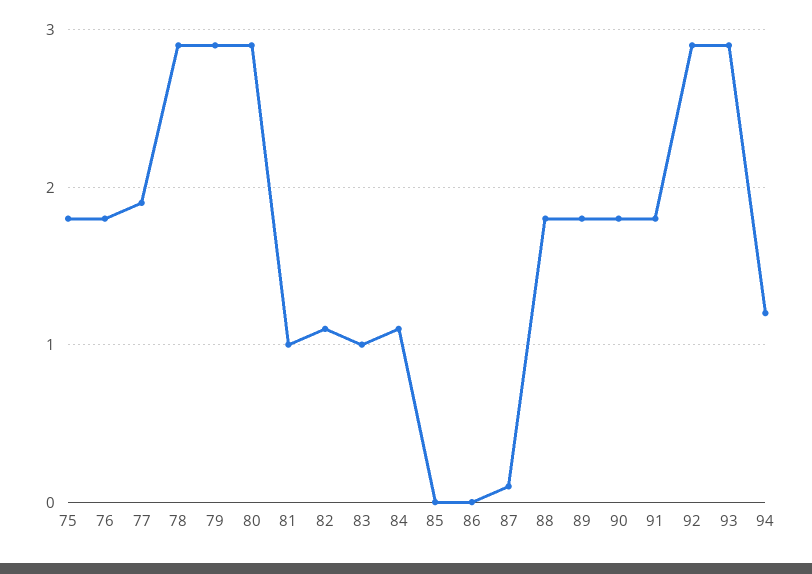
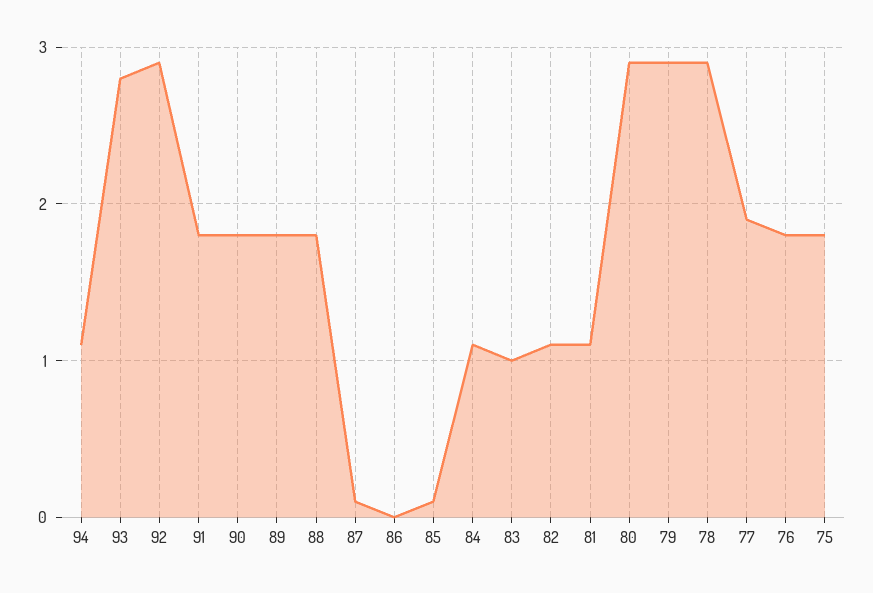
81: 1 -> 1.1
85: 0 -> 0.1
93: 2.9 -> 2.8
94: 1.2 -> 1.1

